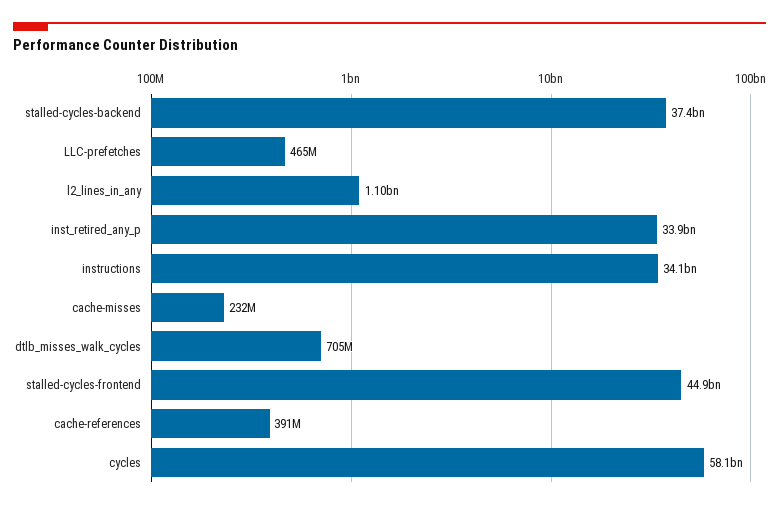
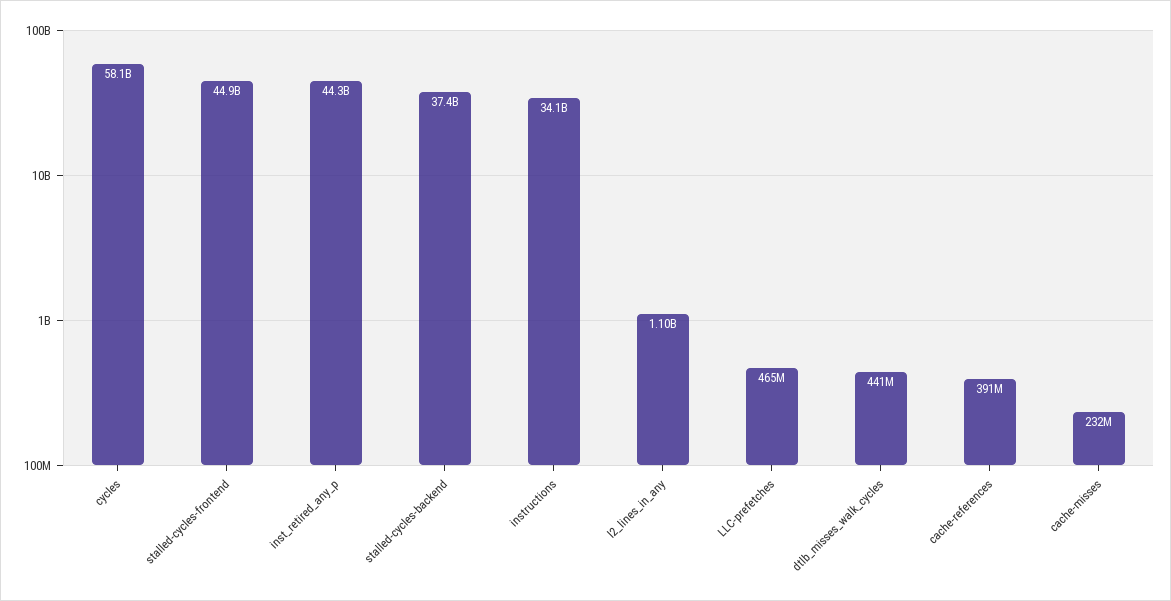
inst_retired_any_p: 33900000000 -> 44300000000
dtlb_misses_walk_cycles: 705000000 -> 441000000

